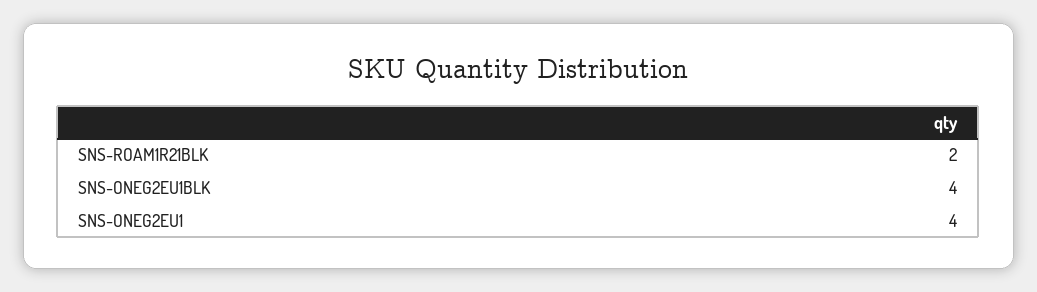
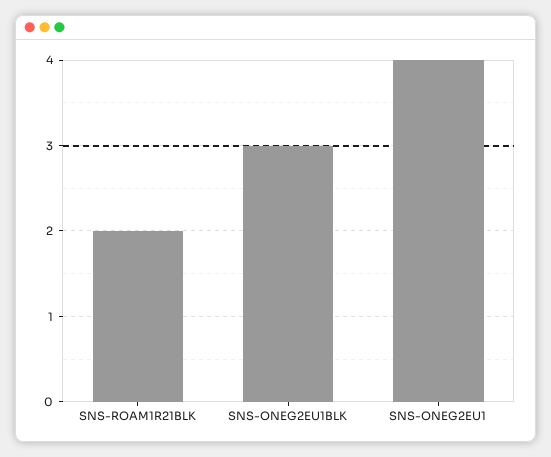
SNS-ONEG2EU1BLK: 4 -> 3

